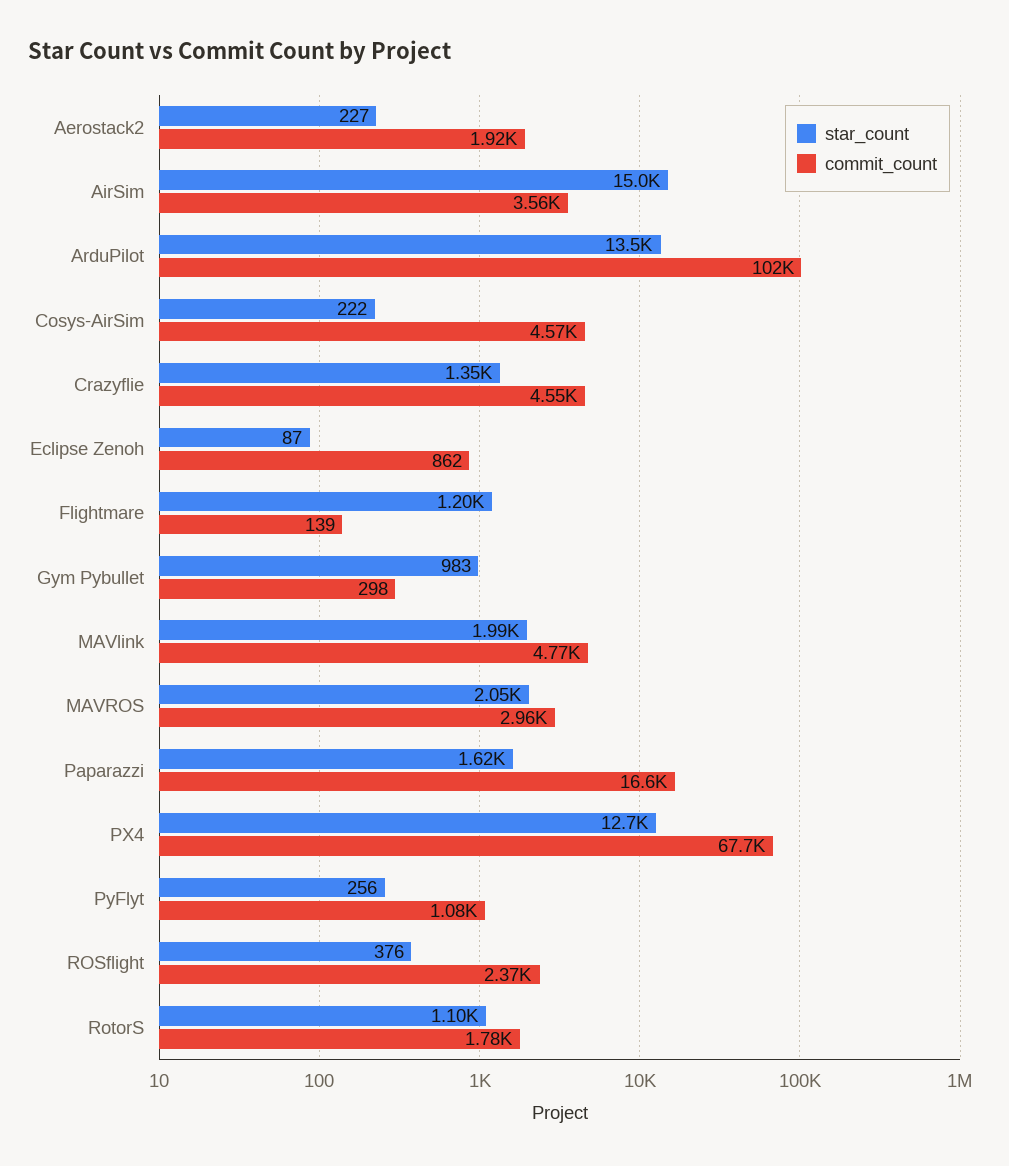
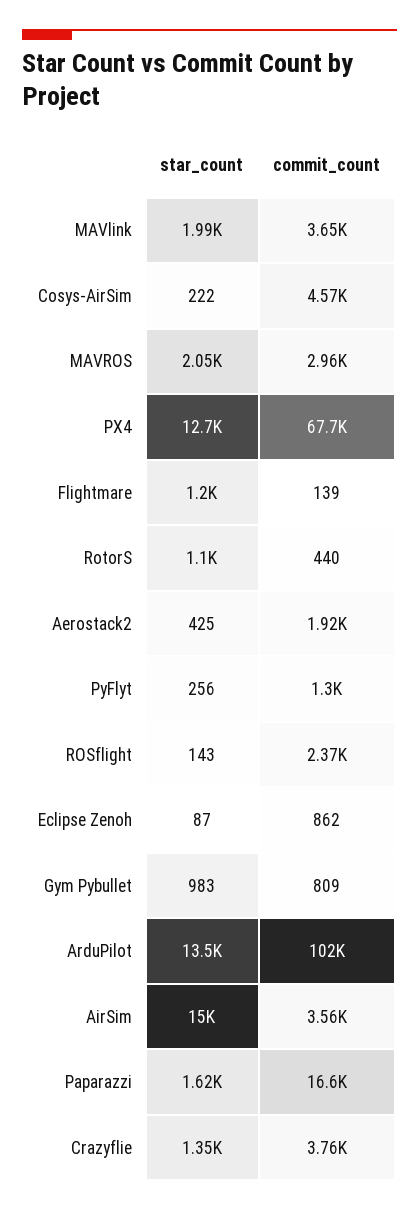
star_count, Aerostack2: 227 -> 425
commit_count, Crazyflie: 4550 -> 3760
commit_count, Gym Pybullet: 298 -> 809
commit_count, MAVlink: 4770 -> 3650
commit_count, PyFlyt: 1080 -> 1300
star_count, ROSflight: 376 -> 143
commit_count, RotorS: 1780 -> 440

